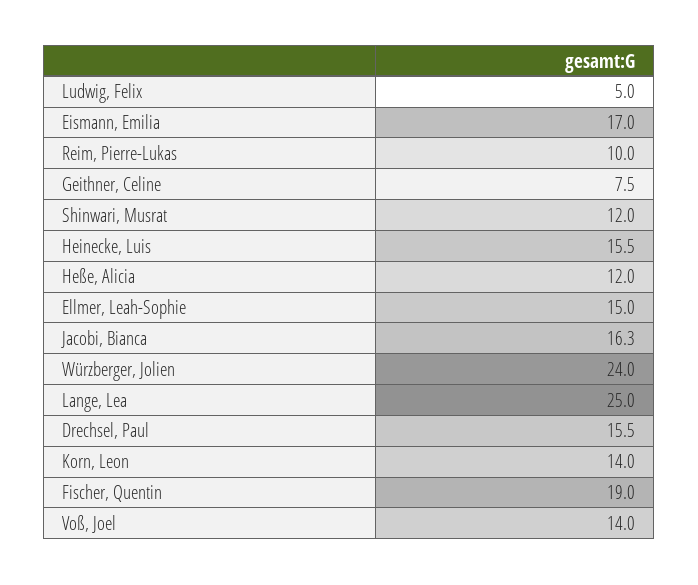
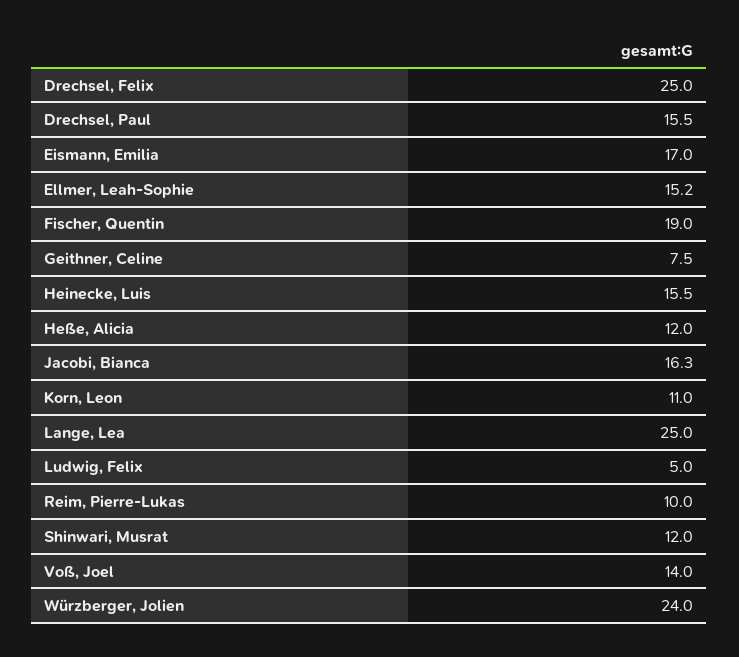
Ellmer, Leah-Sophie: 15 -> 15.2
Korn, Leon: 14 -> 11
Drechsel, Felix: none -> 25

